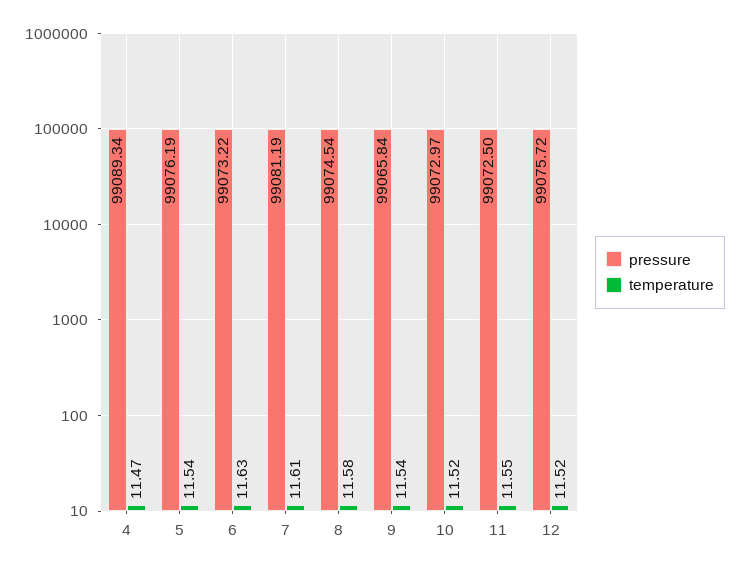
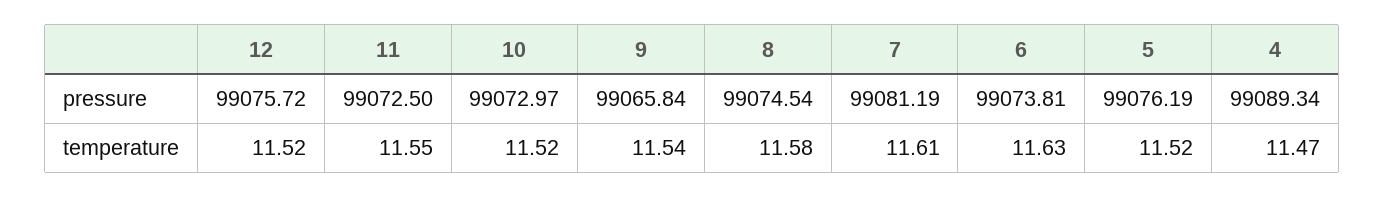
temperature, 5: 11.54 -> 11.52
pressure, 6: 99073.22 -> 99073.81

